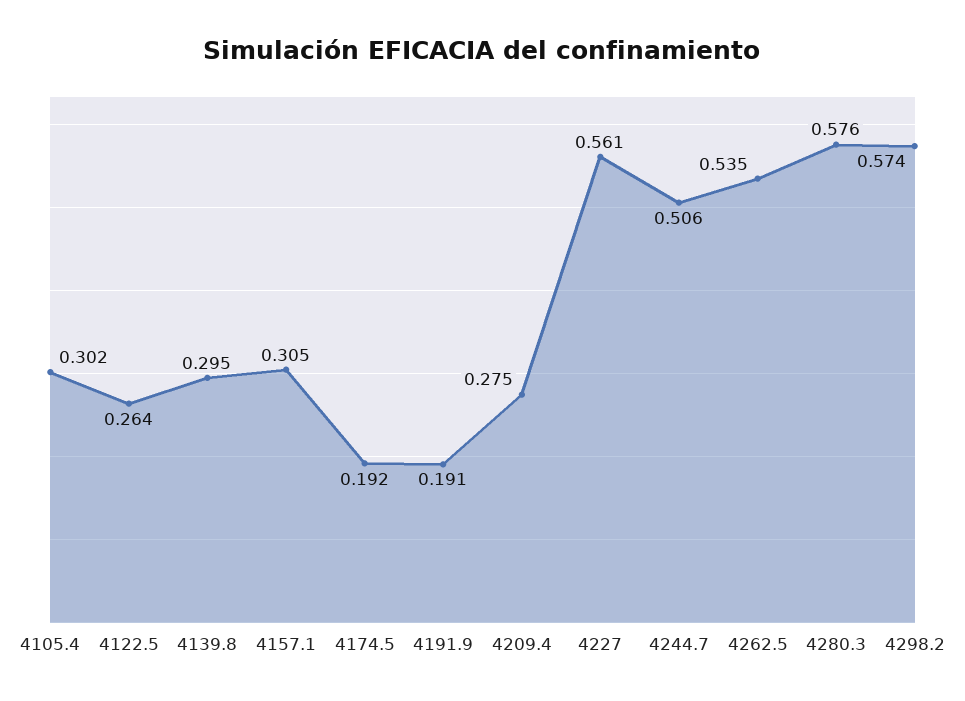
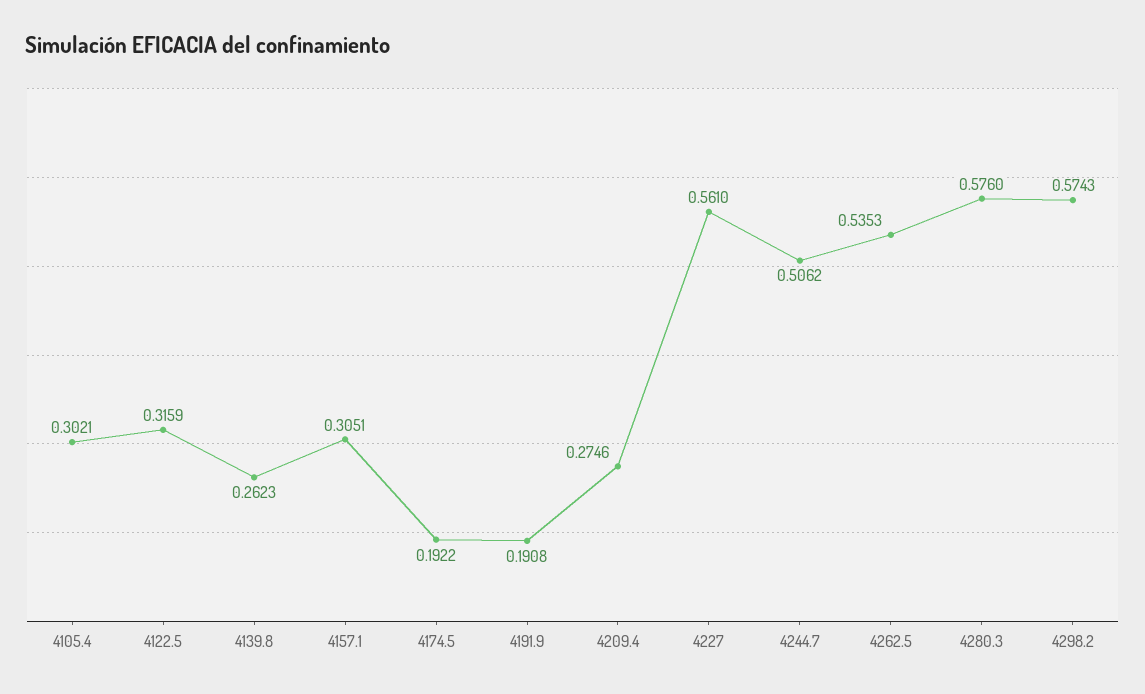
4122.5: 0.264 -> 0.3159
4139.8: 0.295 -> 0.2623

